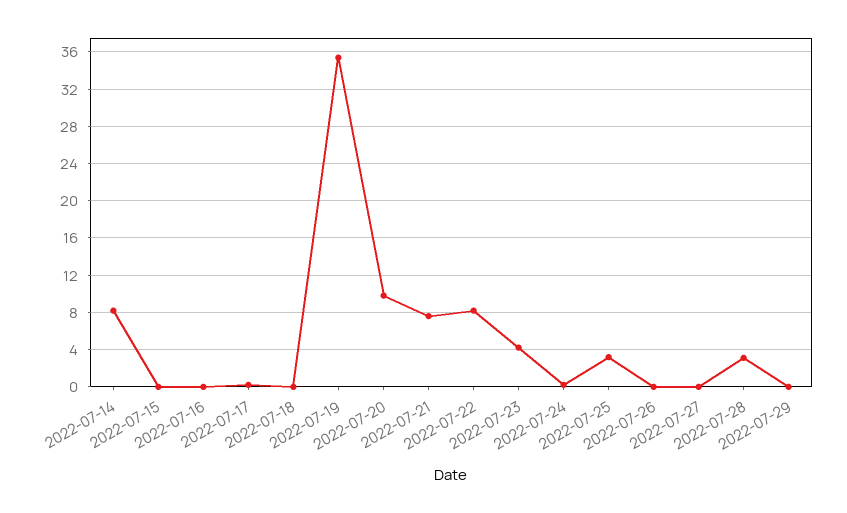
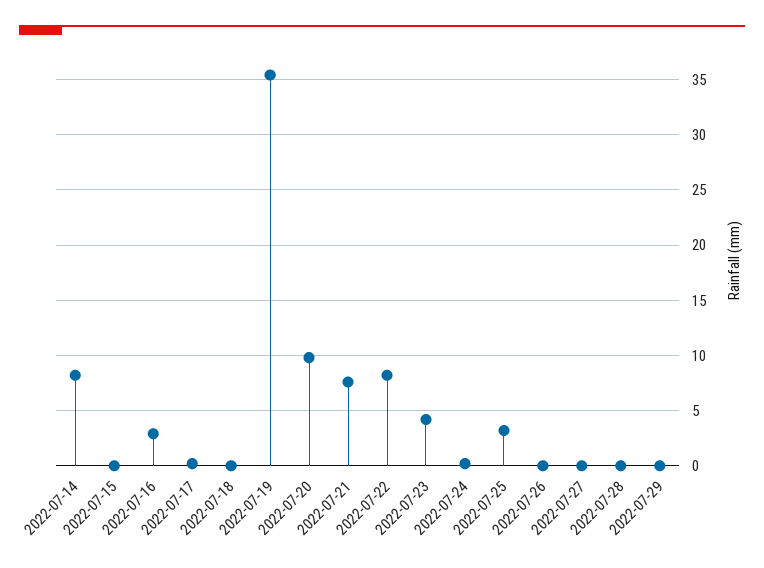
2022-07-16: 0 -> 3
2022-07-28: 3 -> 0

